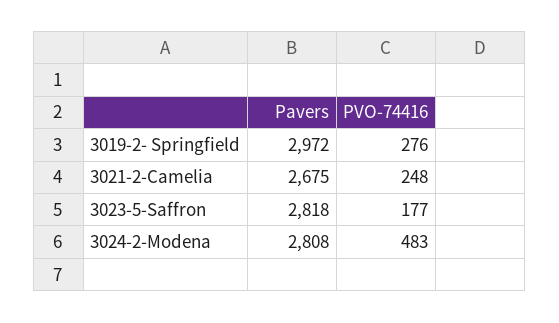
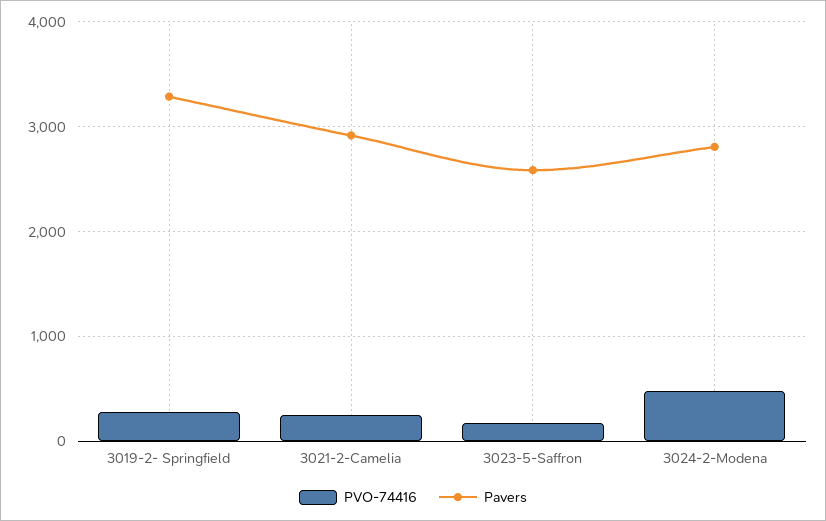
Pavers, 3019-2- Springfield: 2972 -> 3300
Pavers, 3021-2-Camelia: 2675 -> 2900
Pavers, 3023-5-Saffron: 2818 -> 2600

